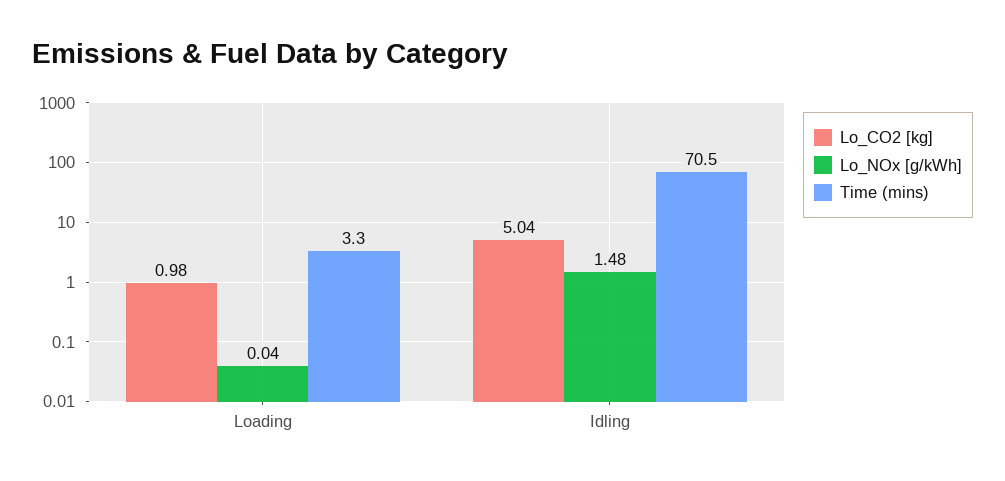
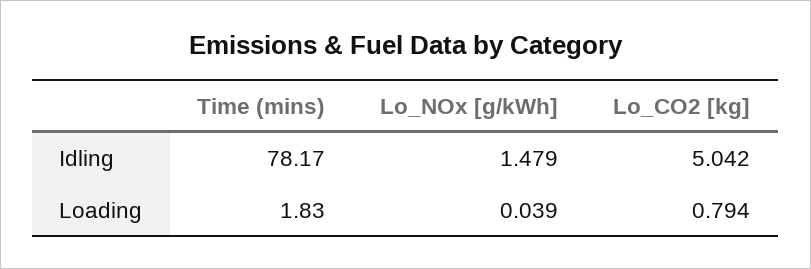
Lo_CO2 [kg], Loading: 0.98 -> 0.794
Time (mins), Loading: 3.3 -> 1.83
Time (mins), Idling: 70.5 -> 78.17

